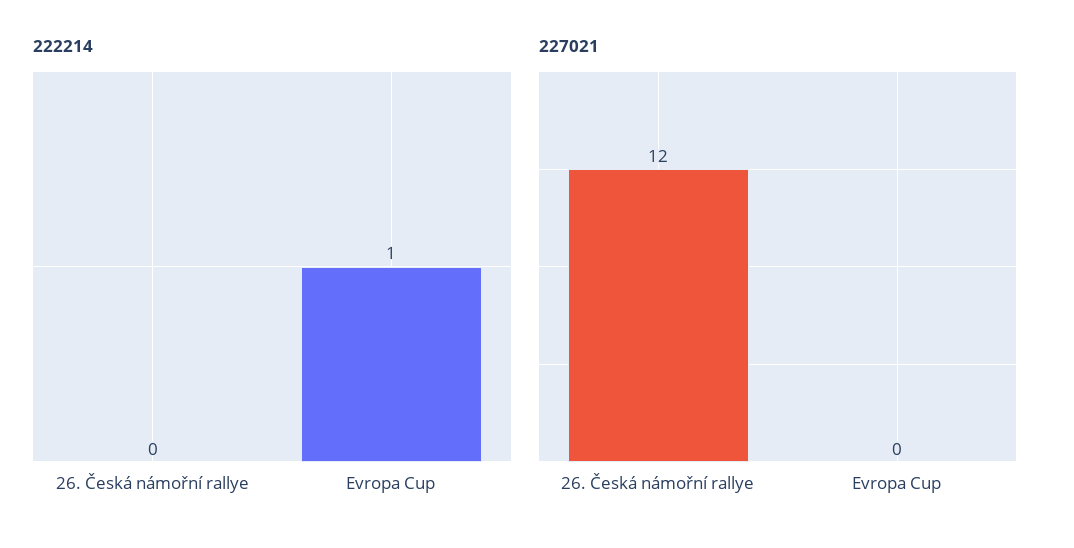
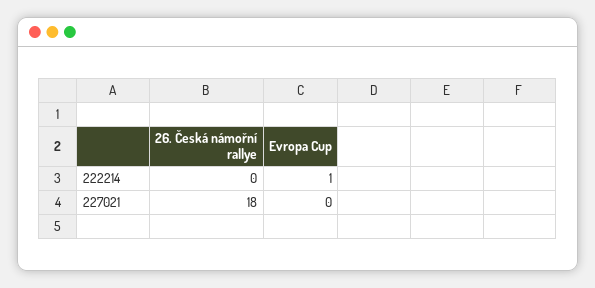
227021, 26. Česká námořní rallye: 12 -> 18

